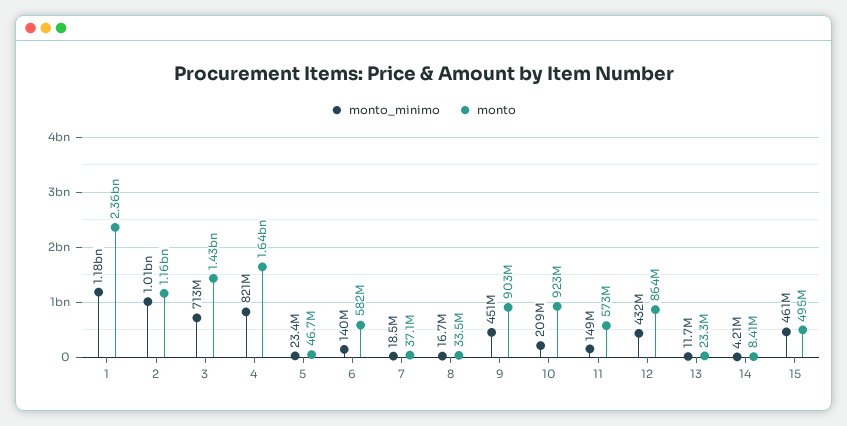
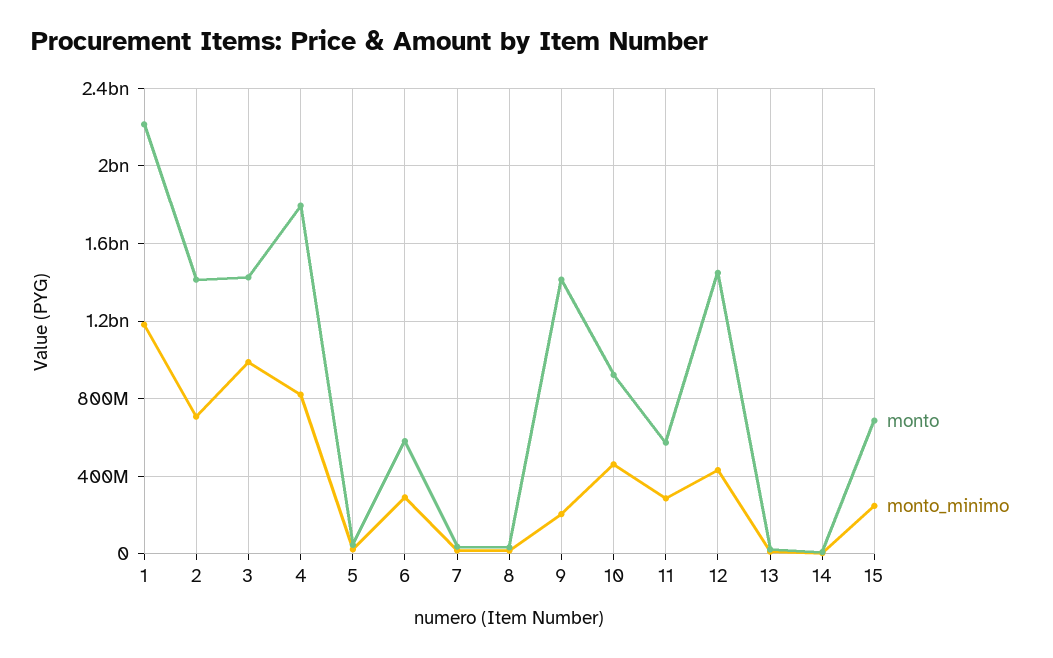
monto, 1: 2360000000 -> 2200000000
monto_minimo, 2: 1010000000 -> 700000000
monto, 2: 1160000000 -> 1400000000
monto_minimo, 3: 713000000 -> 1000000000
monto, 4: 1640000000 -> 1800000000
monto_minimo, 6: 140000000 -> 300000000
monto_minimo, 9: 451000000 -> 200000000
monto, 9: 903000000 -> 1400000000
monto_minimo, 10: 209000000 -> 450000000
monto_minimo, 11: 149000000 -> 300000000
monto, 12: 864000000 -> 1450000000
monto_minimo, 15: 461000000 -> 250000000
monto, 15: 495000000 -> 700000000

